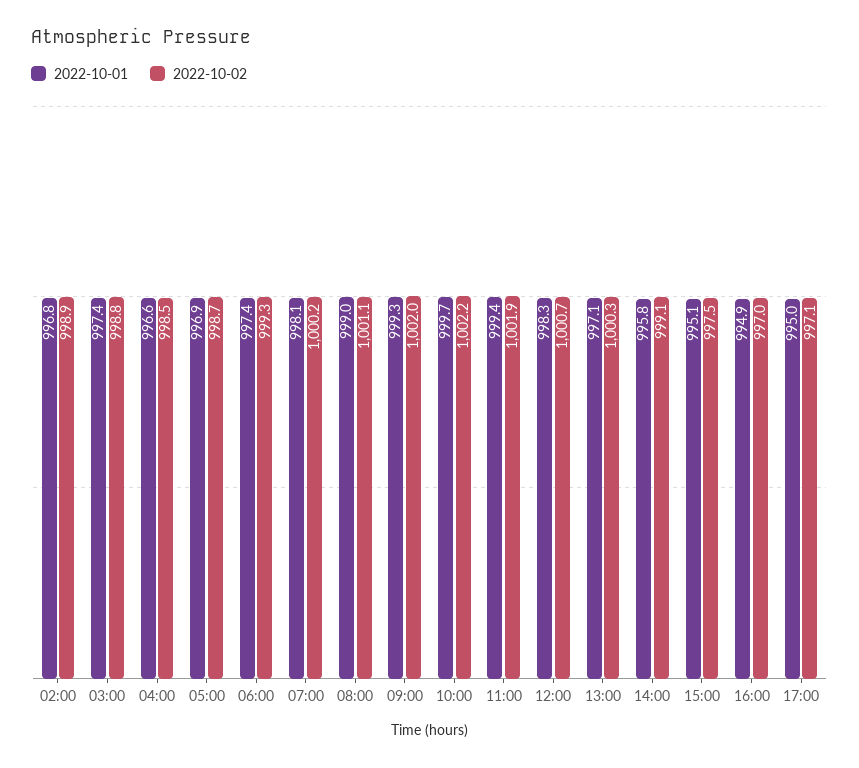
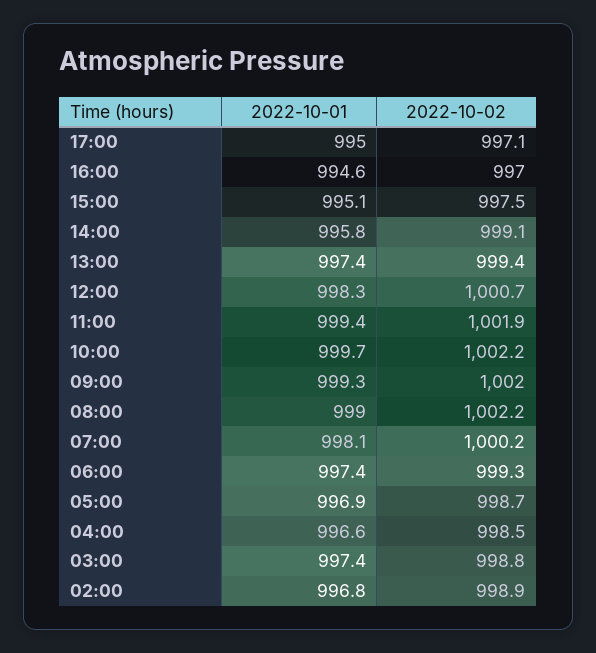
2022-10-02, 08:00: 1001.1 -> 1002.2
2022-10-01, 13:00: 997.1 -> 997.4
2022-10-02, 13:00: 1000.3 -> 999.4
2022-10-01, 16:00: 994.9 -> 994.6

